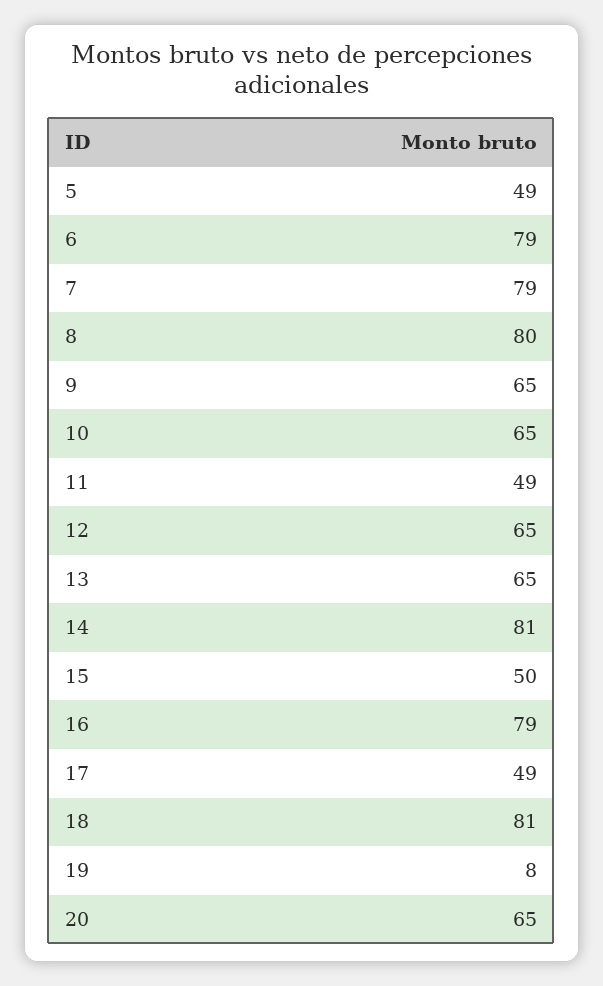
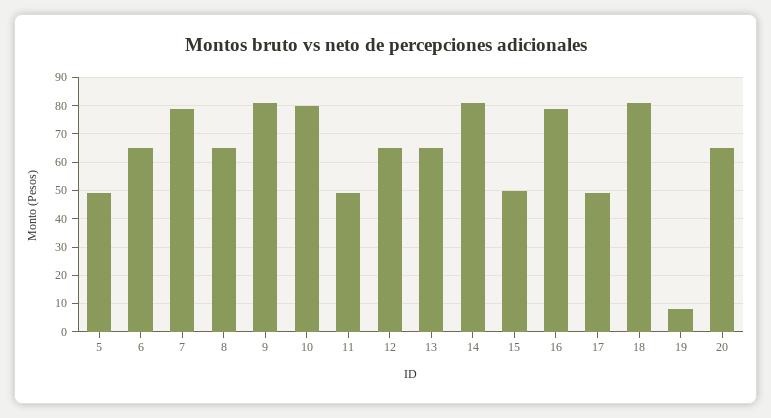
6: 79 -> 65
8: 80 -> 65
9: 65 -> 80
10: 65 -> 80

